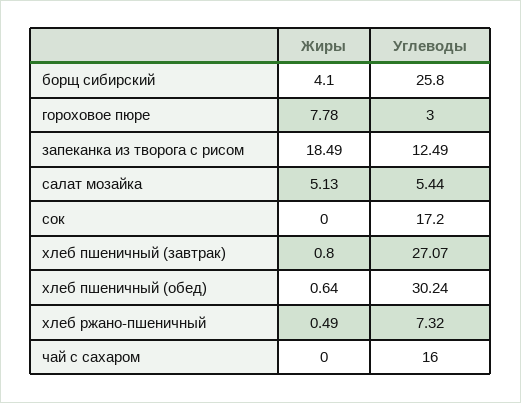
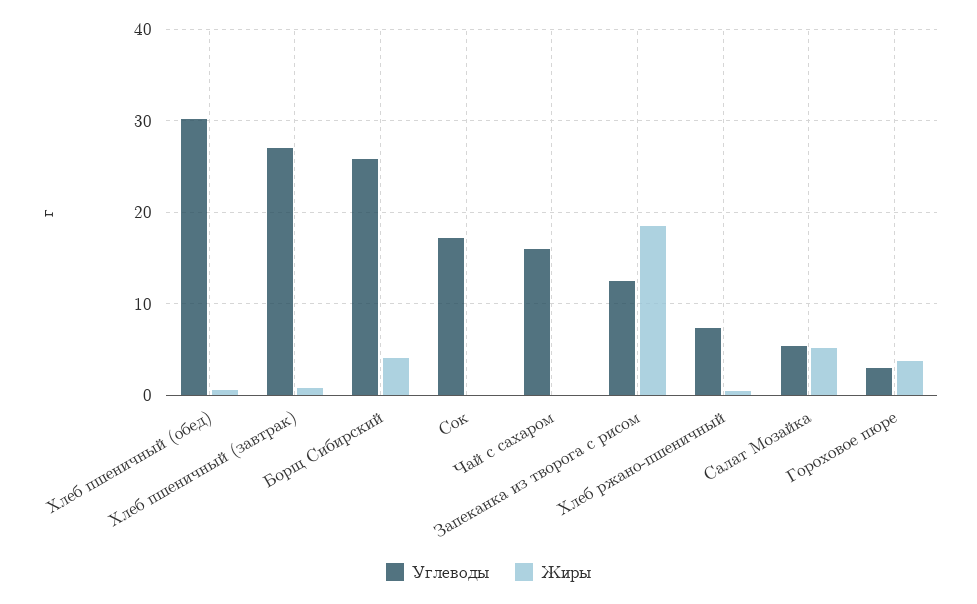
Жиры, гороховое пюре: 7.78 -> 4

